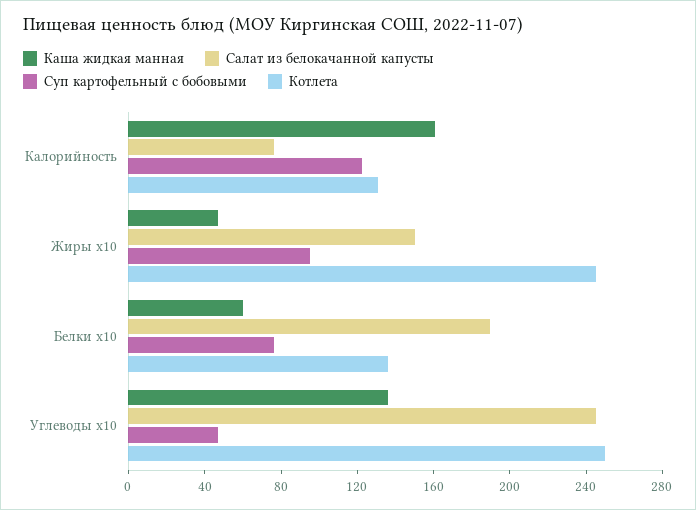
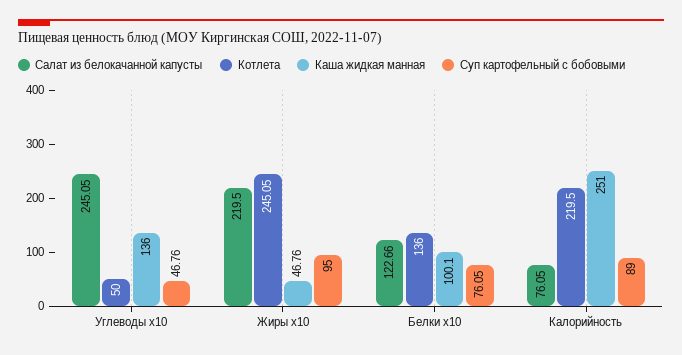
Каша жидкая манная, Калорийность: 160 -> 251
Суп картофельный с бобовыми, Калорийность: 120 -> 89
Котлета, Калорийность: 130 -> 219.5
Салат из белокачанной капусты, Жиры x10: 150 -> 219.5
Каша жидкая манная, Белки x10: 60 -> 100.1
Салат из белокачанной капусты, Белки x10: 190 -> 122.66
Котлета, Углеводы x10: 250 -> 50

